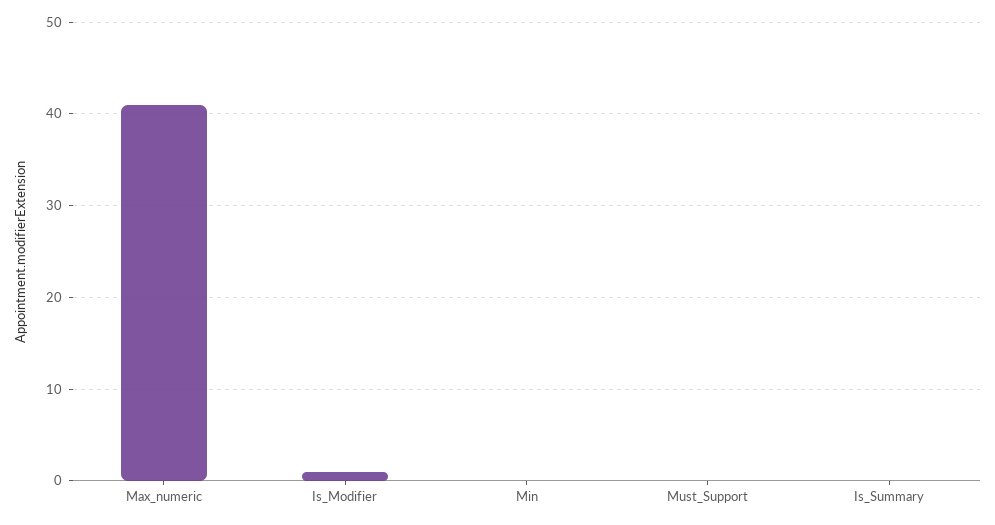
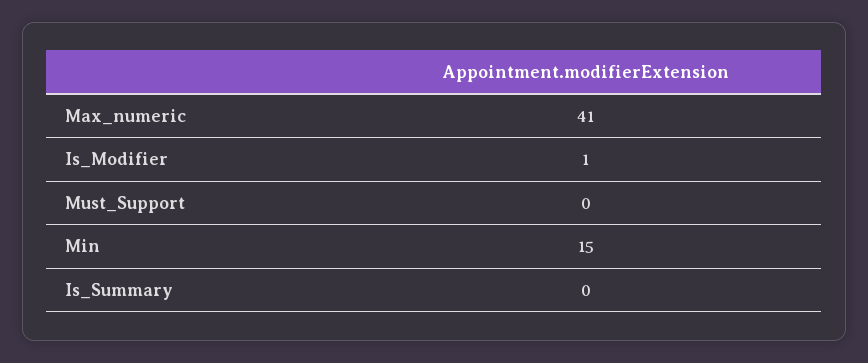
Min: 0 -> 15

